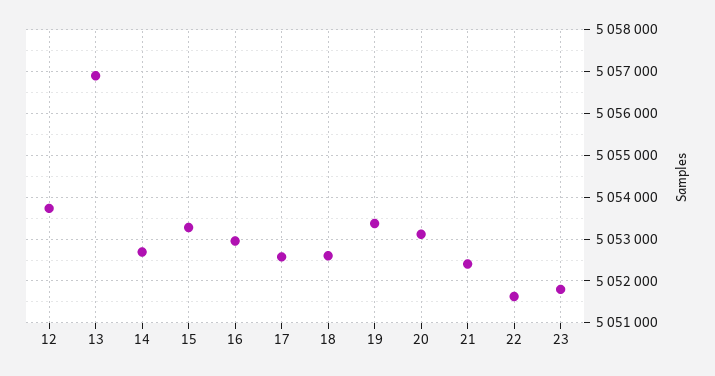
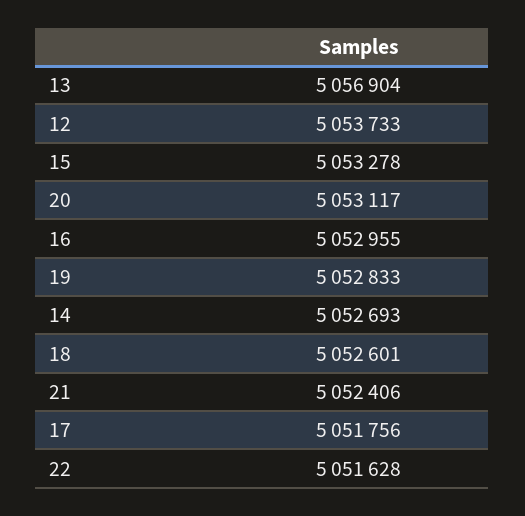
17: 5052600 -> 5051756
19: 5053400 -> 5052833
23: 5051800 -> none

